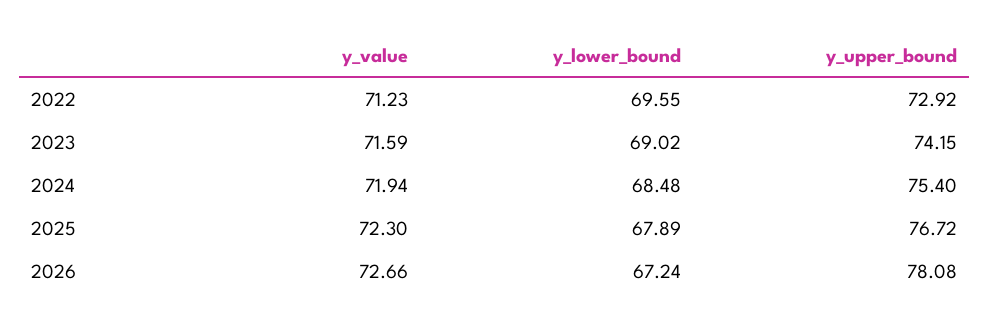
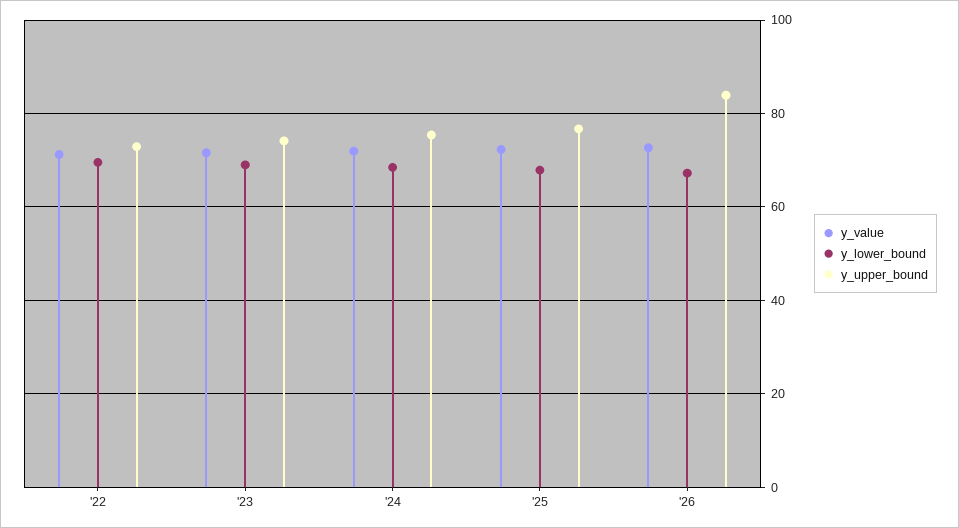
y_upper_bound, 2026: 78.08 -> 84

